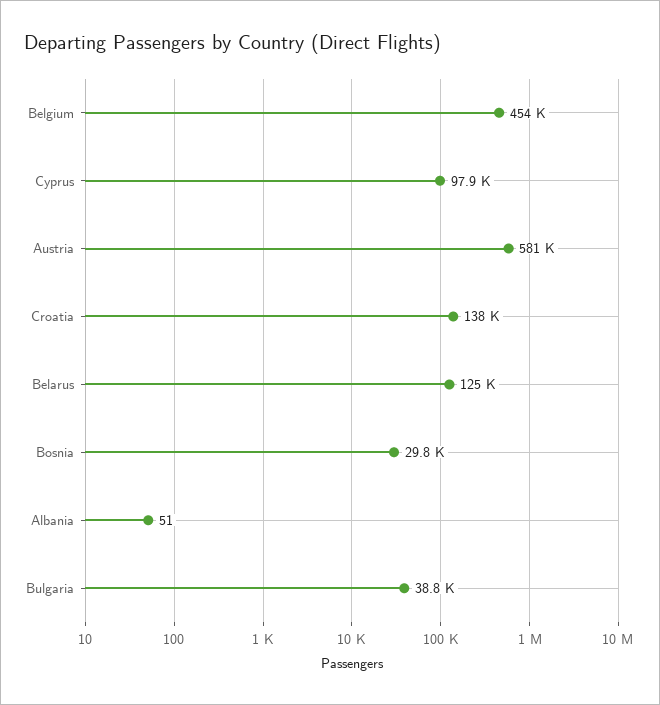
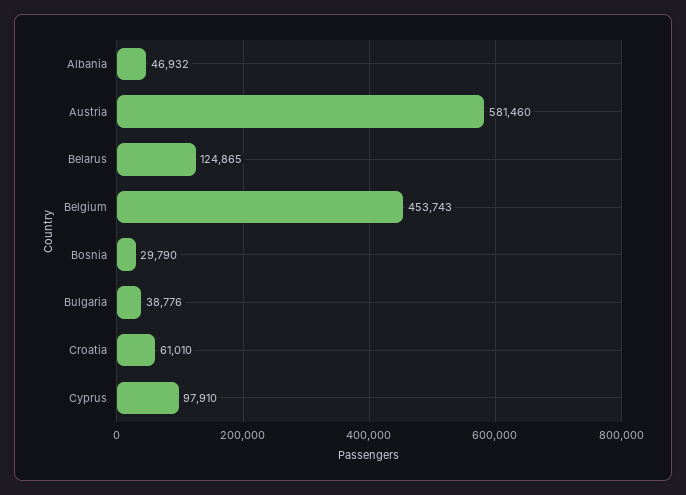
Croatia: 138000 -> 61010
Albania: 51 -> 46932

